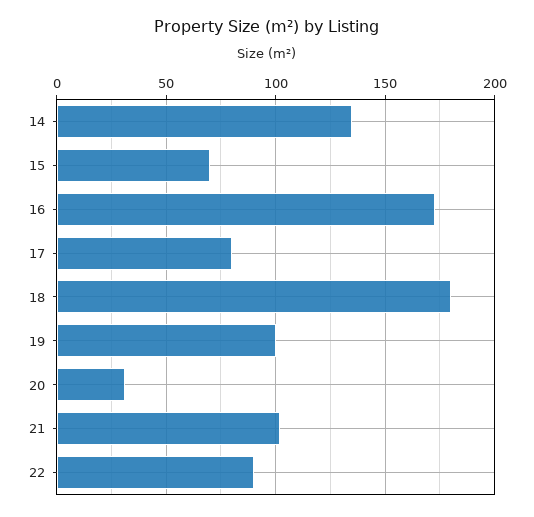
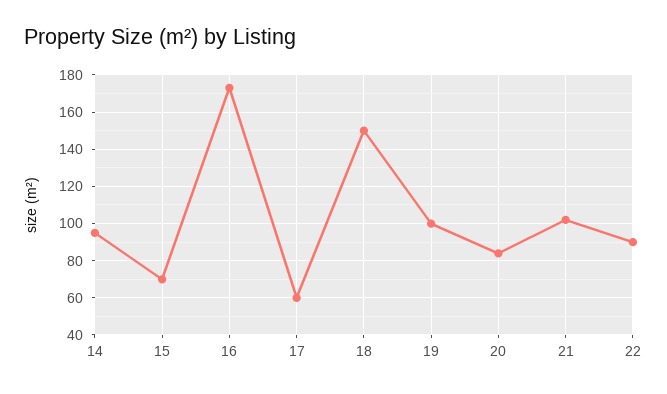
14: 135 -> 95
17: 80 -> 60
18: 180 -> 150
20: 30 -> 85

